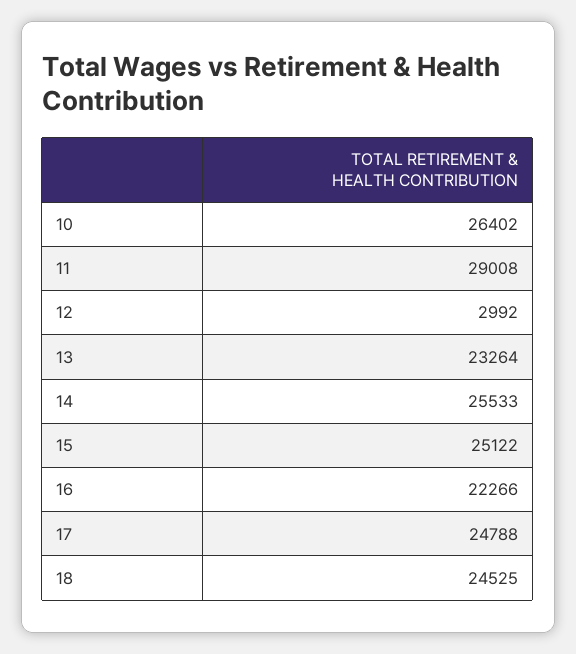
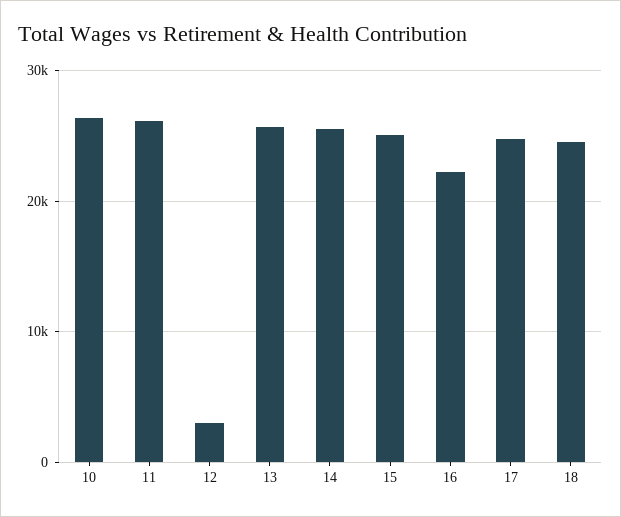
11: 29008 -> 26000
13: 23264 -> 26000

